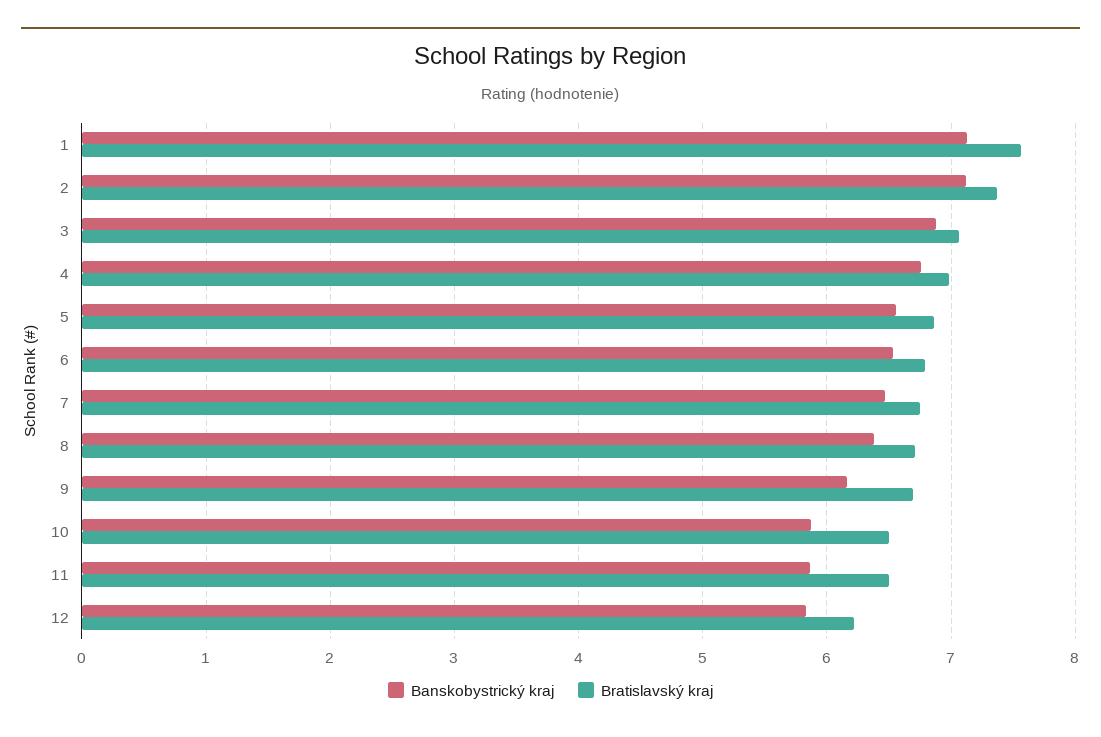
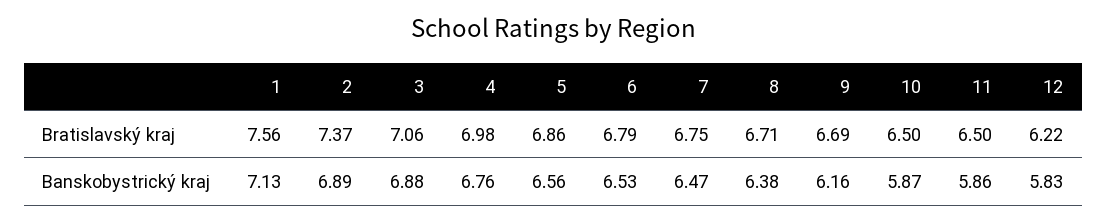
Banskobystrický kraj, 2: 7.1 -> 6.89

